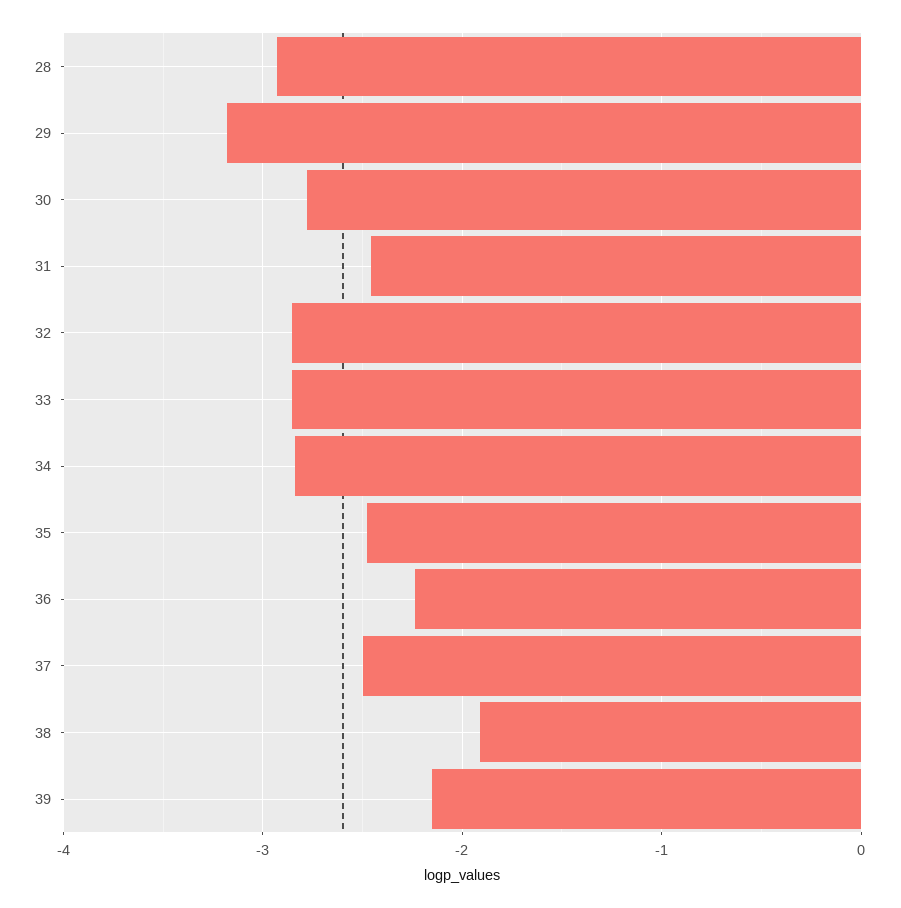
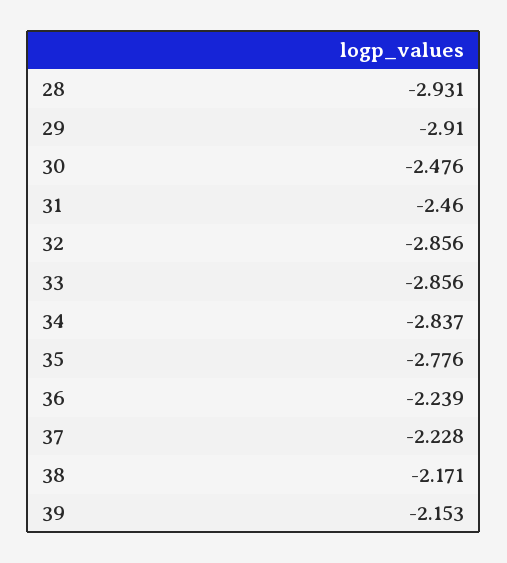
29: -3.2 -> -2.91
30: -2.8 -> -2.476
35: -2.5 -> -2.776
37: -2.5 -> -2.228
38: -1.9 -> -2.171

